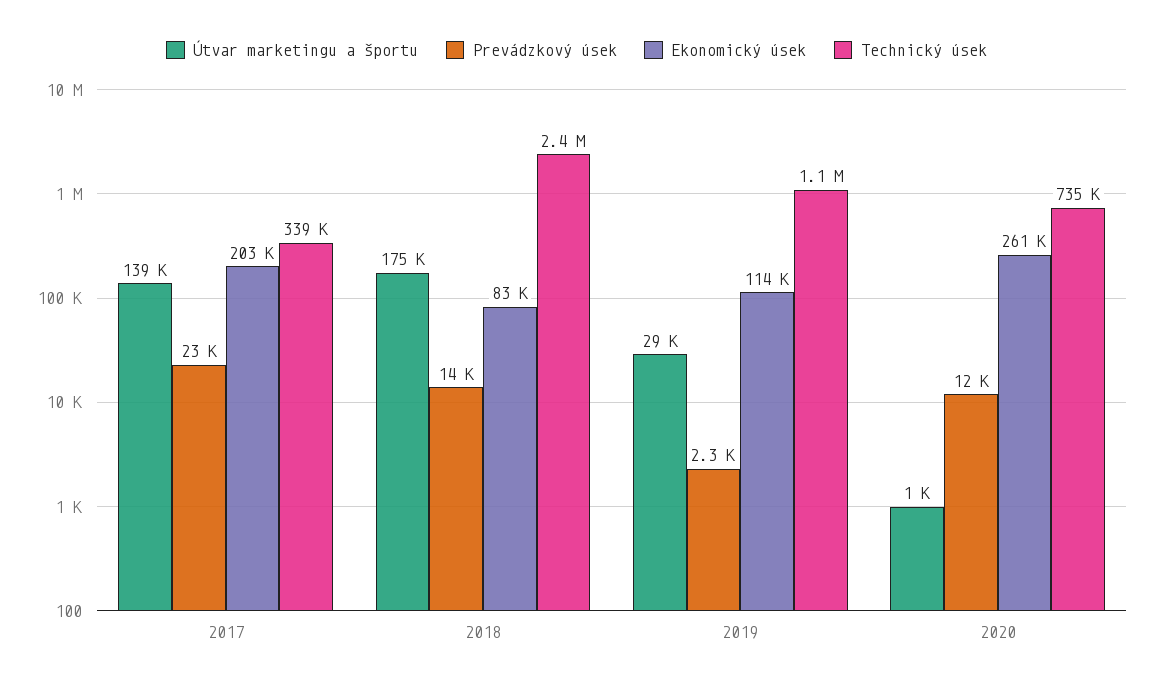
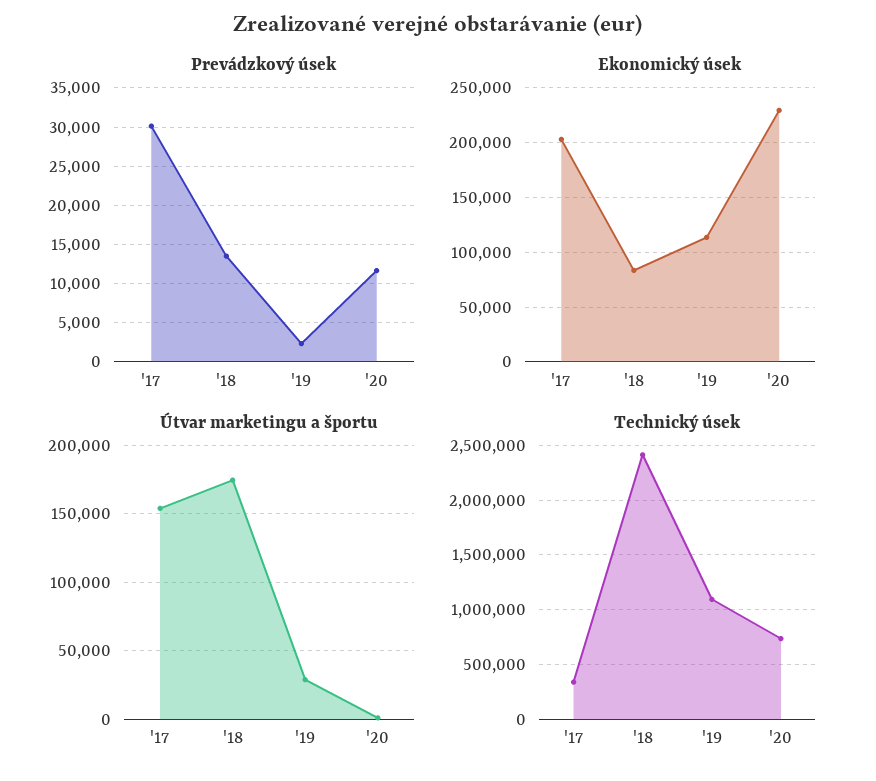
Útvar marketingu a športu, 2017: 139000 -> 155000
Prevádzkový úsek, 2017: 23000 -> 30000
Ekonomický úsek, 2020: 261000 -> 230000

